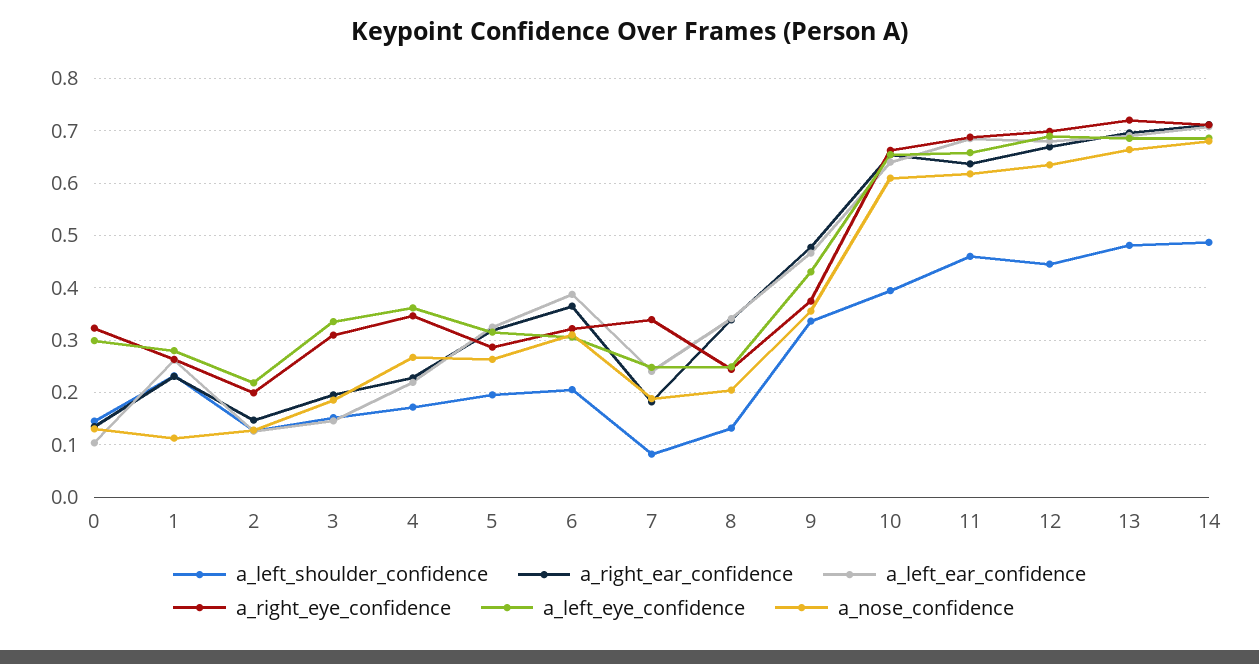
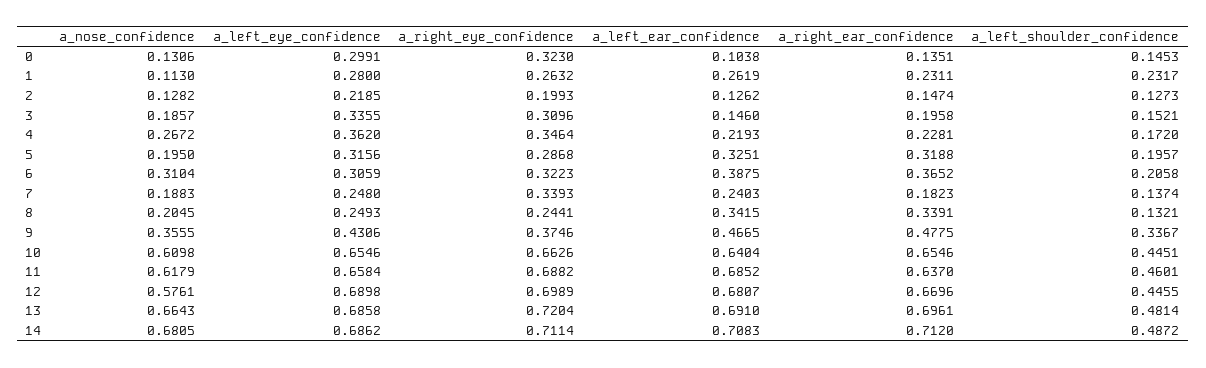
a_nose_confidence, 5: 0.26 -> 0.195
a_left_shoulder_confidence, 7: 0.08 -> 0.1374
a_left_shoulder_confidence, 10: 0.4 -> 0.4451
a_nose_confidence, 12: 0.64 -> 0.5761

